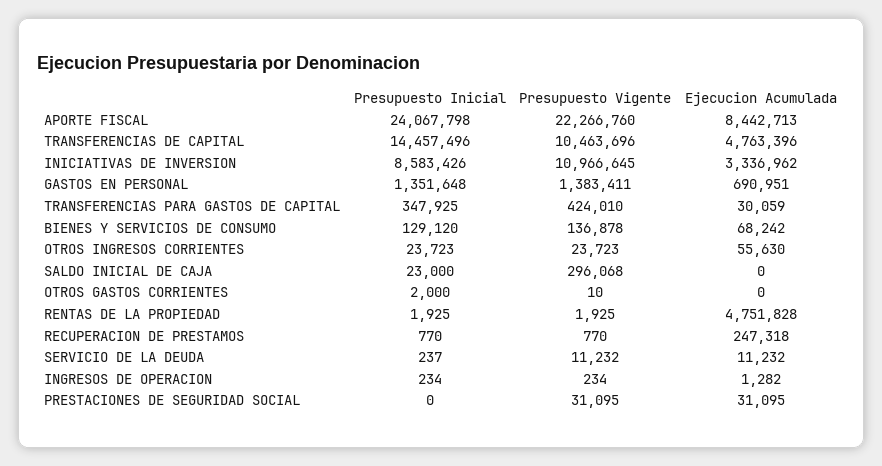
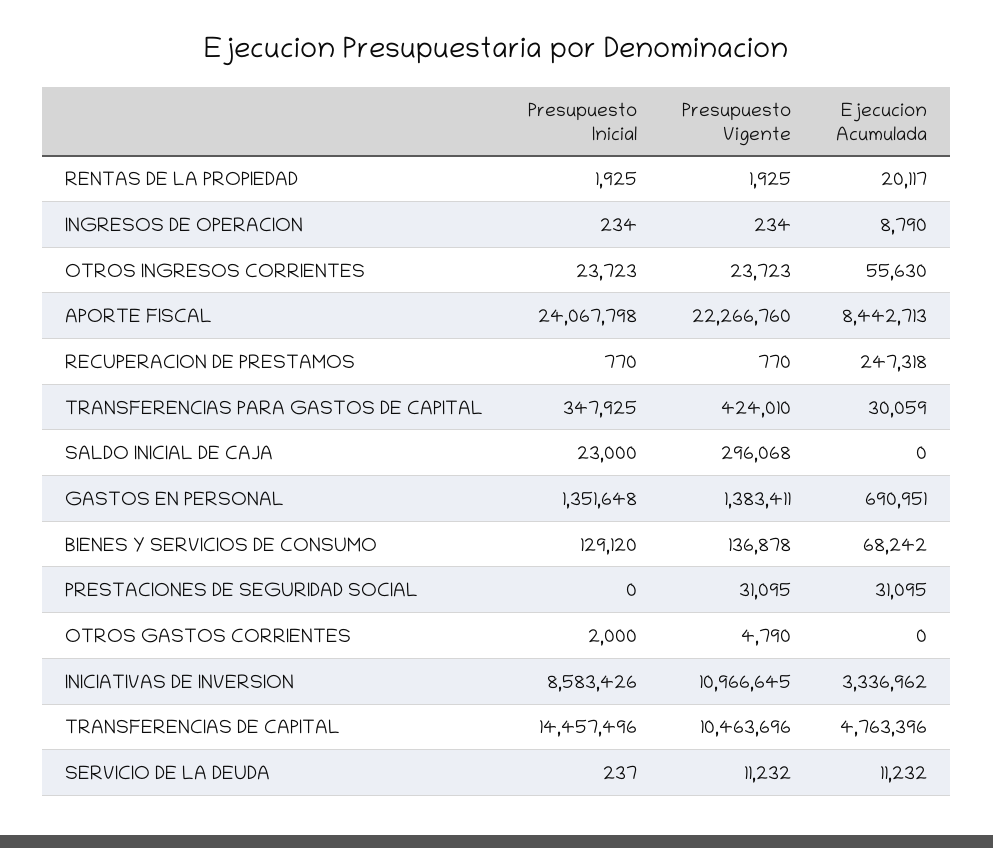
Presupuesto Vigente, OTROS GASTOS CORRIENTES: 10 -> 4790
Ejecucion Acumulada, RENTAS DE LA PROPIEDAD: 4751828 -> 20117
Ejecucion Acumulada, INGRESOS DE OPERACION: 1282 -> 8790

